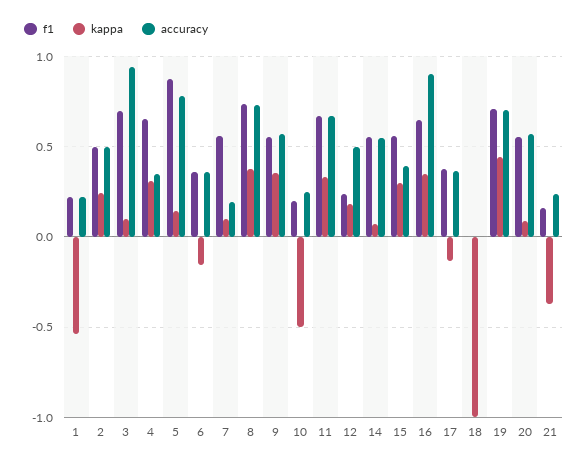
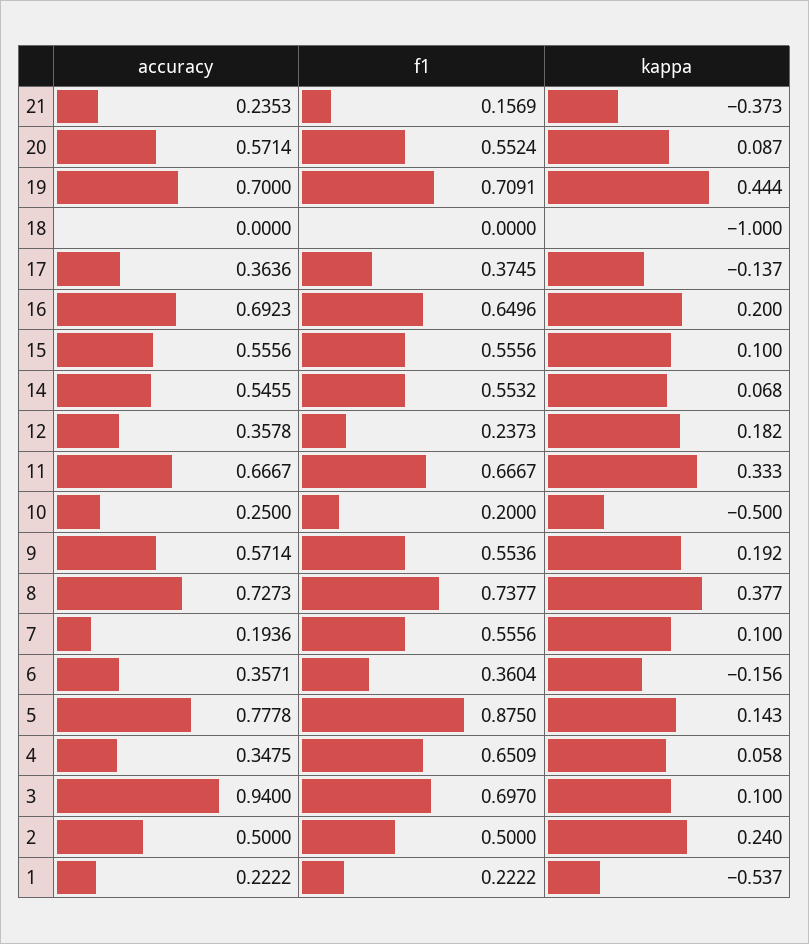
kappa, 4: 0.3 -> 0.058
kappa, 9: 0.35 -> 0.192
accuracy, 12: 0.5 -> 0.3578
kappa, 15: 0.3 -> 0.1
accuracy, 15: 0.4 -> 0.5556
kappa, 16: 0.35 -> 0.2
accuracy, 16: 0.9 -> 0.6923

